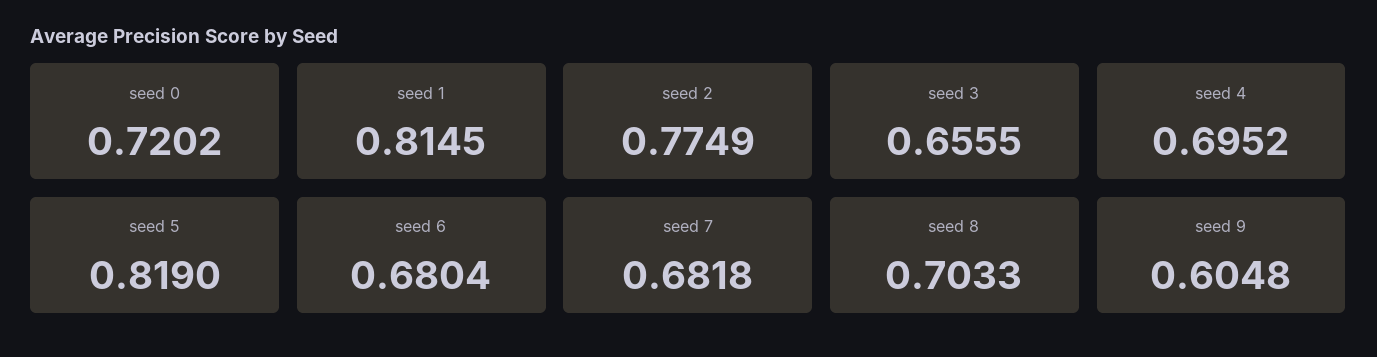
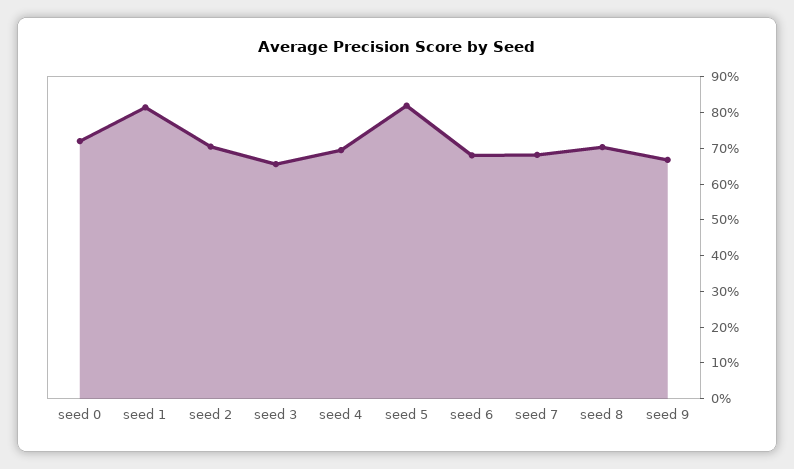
seed 2: 0.7749 -> 0.7
seed 9: 0.6048 -> 0.675

